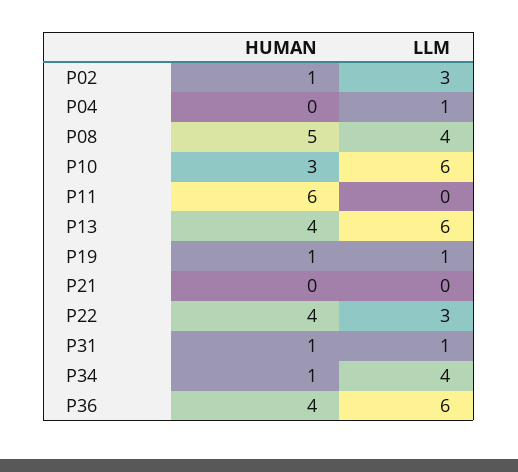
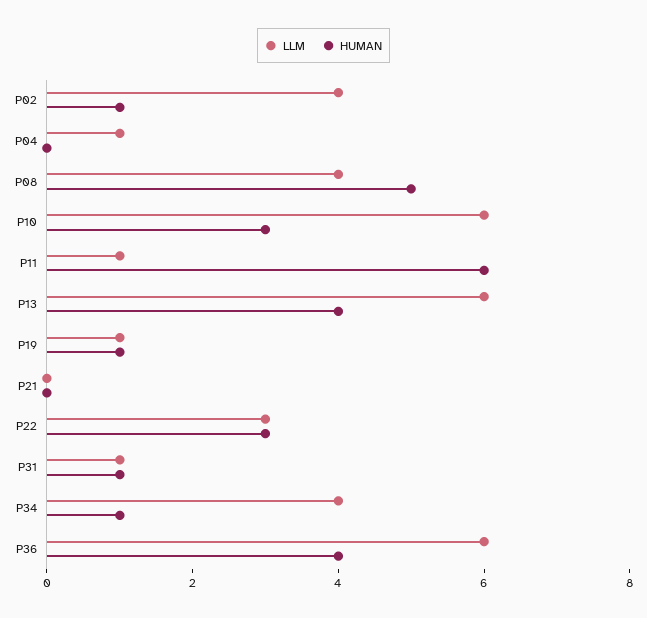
LLM, P02: 3 -> 4
LLM, P11: 0 -> 1
HUMAN, P22: 4 -> 3

